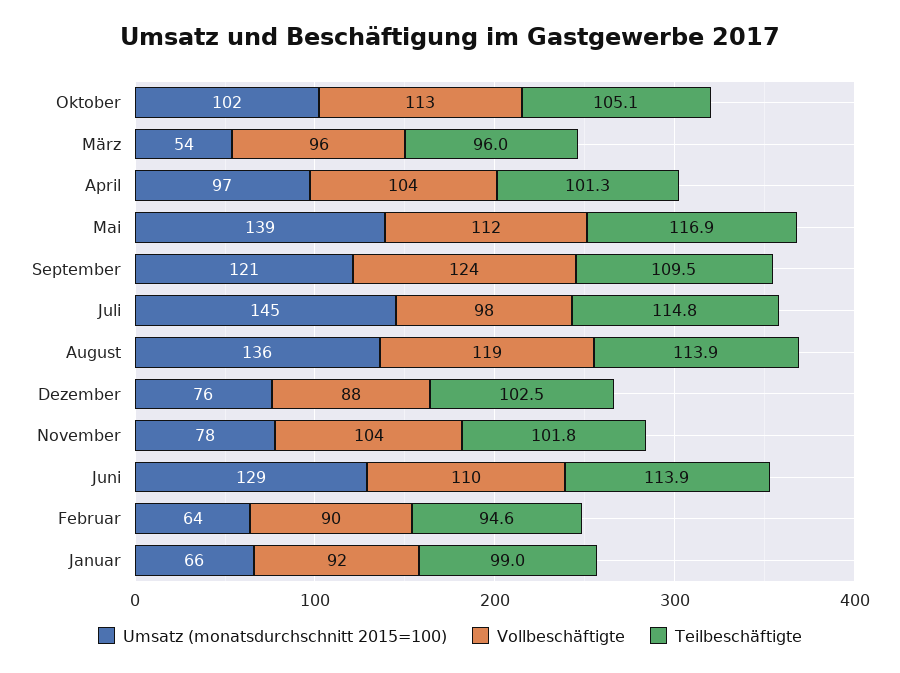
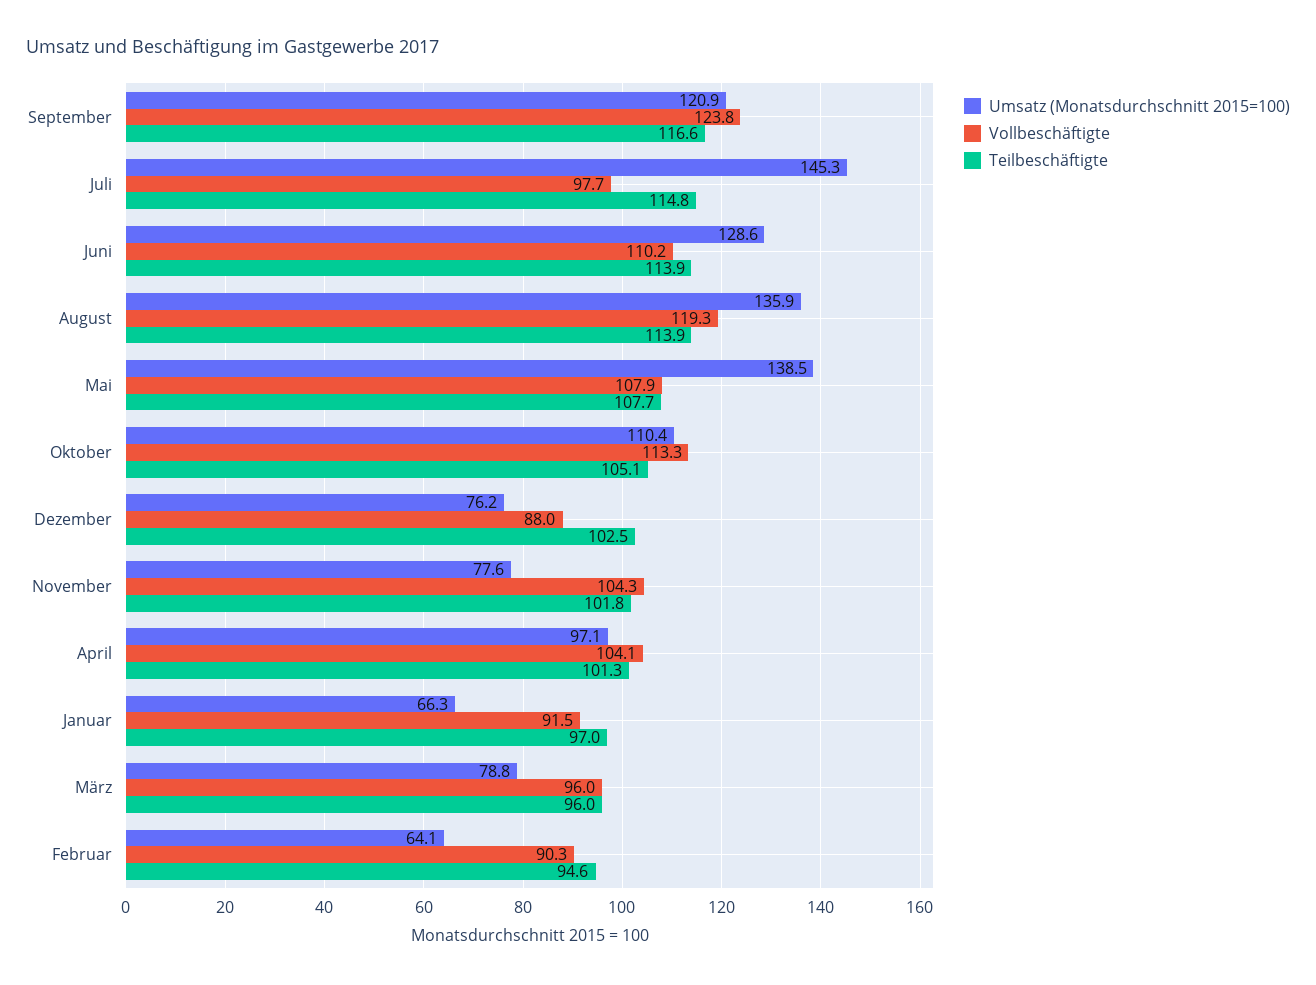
Umsatz (monatsdurchschnitt 2015=100), Oktober: 102 -> 110.4
Umsatz (monatsdurchschnitt 2015=100), März: 54 -> 78.8
Vollbeschäftigte, Mai: 112 -> 107.9
Teilbeschäftigte, Mai: 116.9 -> 107.7
Teilbeschäftigte, September: 109.5 -> 116.6
Teilbeschäftigte, Januar: 99 -> 97

